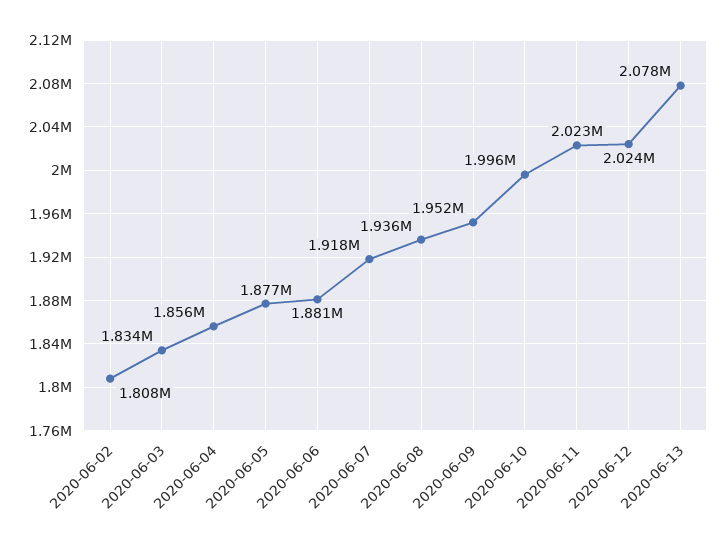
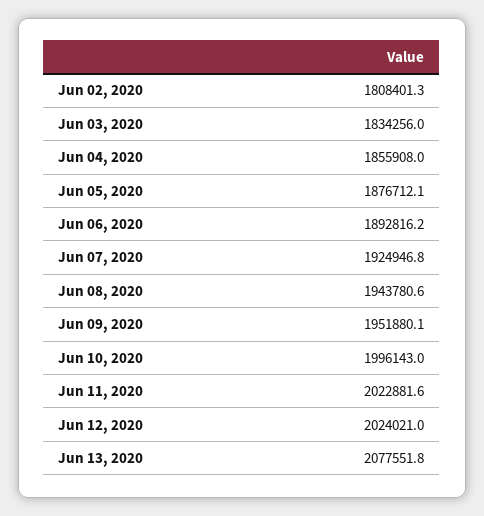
2020-06-06: 1881000 -> 1892816.2
2020-06-07: 1918000 -> 1924946.8
2020-06-08: 1936000 -> 1943780.6

